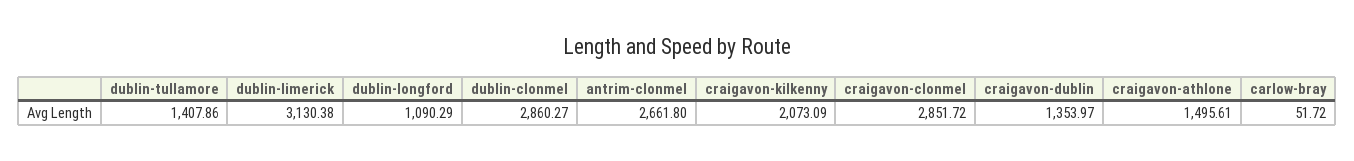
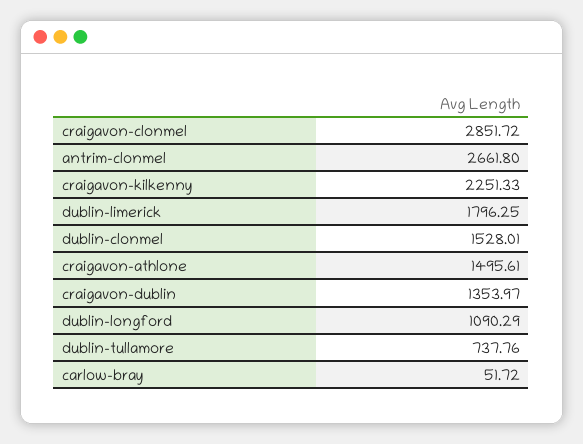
dublin-tullamore: 1407.86 -> 737.76
dublin-limerick: 3130.38 -> 1796.25
dublin-clonmel: 2860.27 -> 1528.01
craigavon-kilkenny: 2073.09 -> 2251.33

